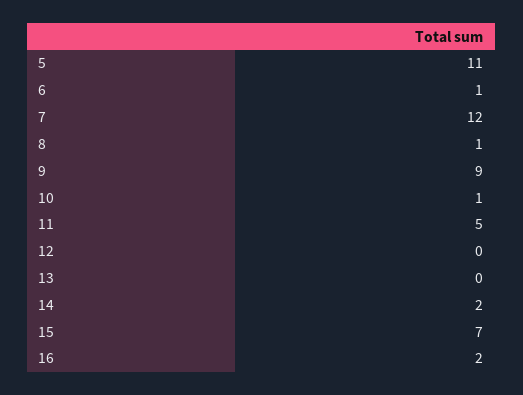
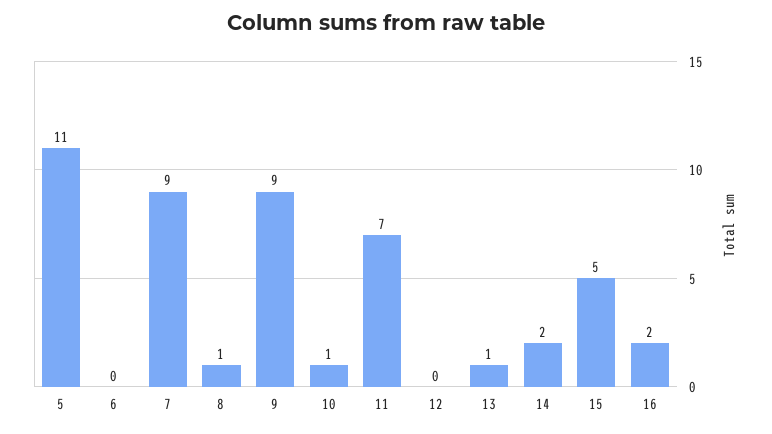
6: 1 -> 0
7: 12 -> 9
11: 5 -> 7
13: 0 -> 1
15: 7 -> 5

